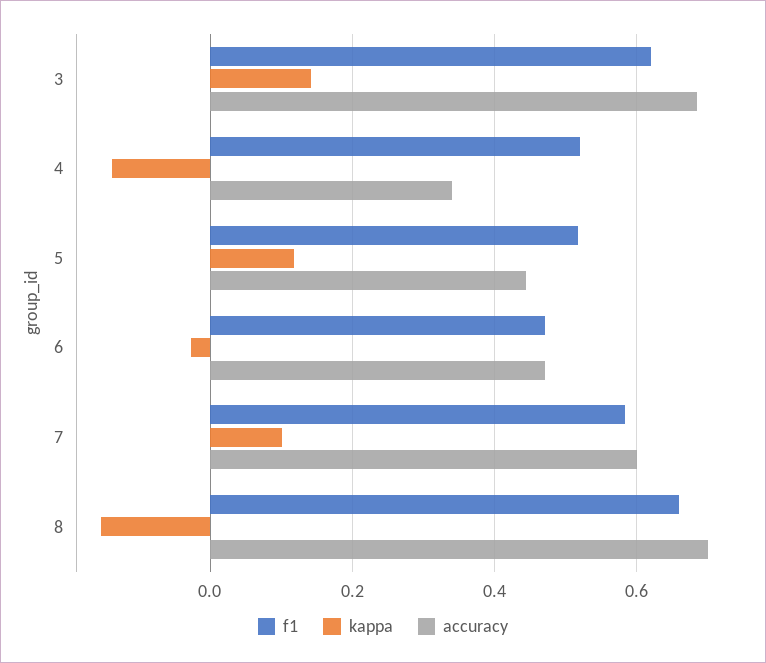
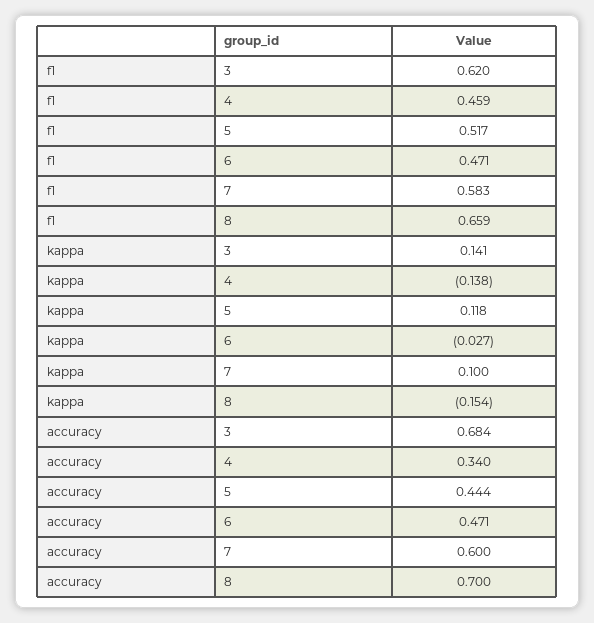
f1, 4: 0.52 -> 0.459

